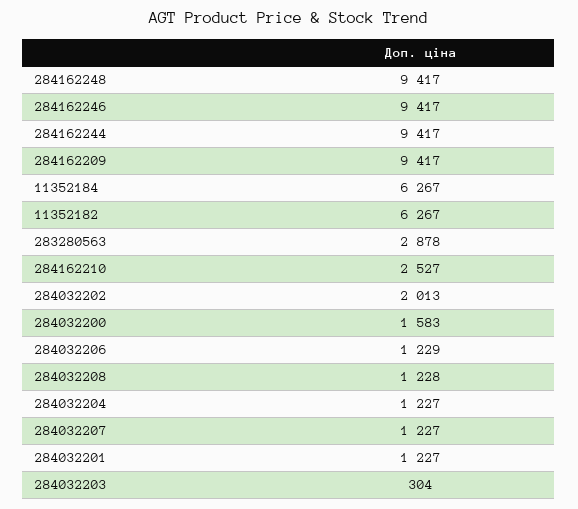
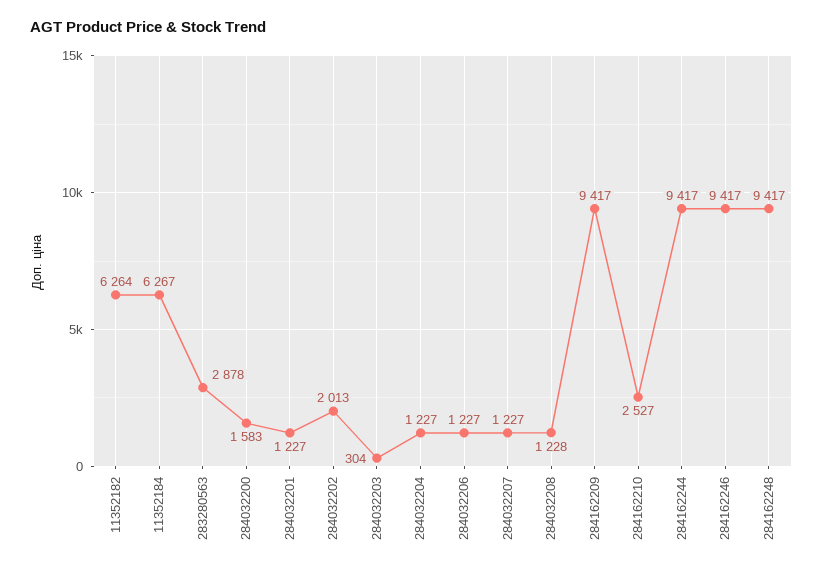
11352182: 6267 -> 6264
284032206: 1229 -> 1227

